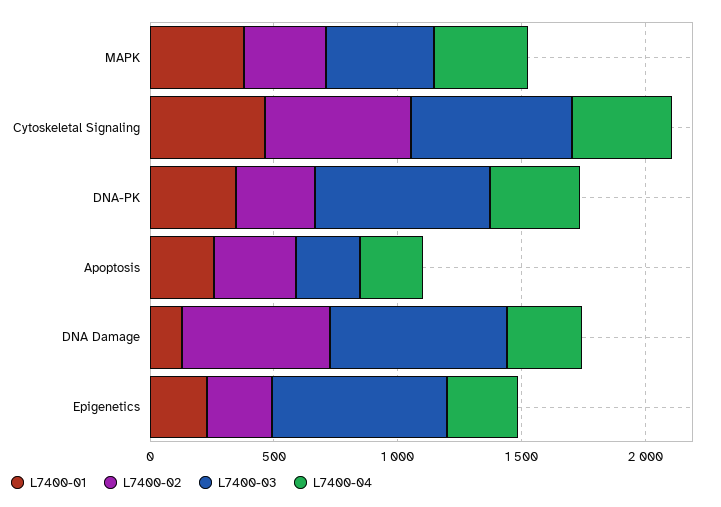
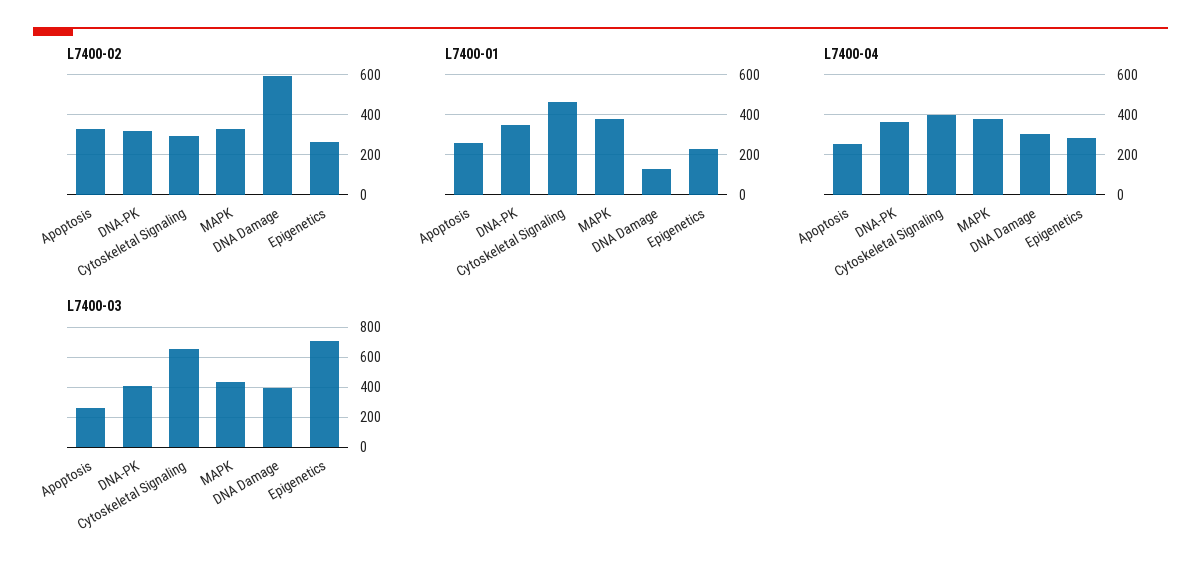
L7400-02, Cytoskeletal Signaling: 600 -> 300
L7400-03, DNA-PK: 700 -> 400
L7400-03, DNA Damage: 700 -> 400

